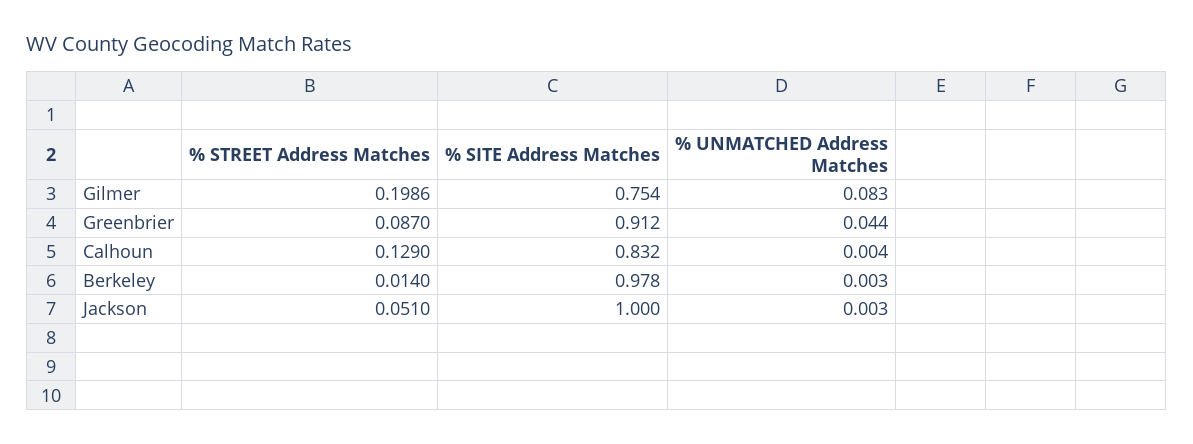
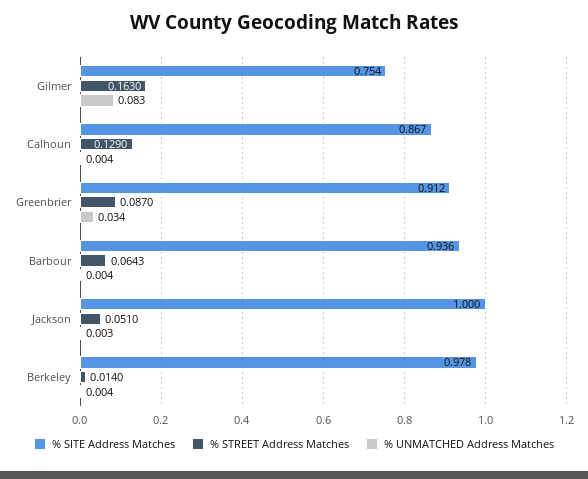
% STREET Address Matches, Gilmer: 0.1986 -> 0.163
% UNMATCHED Address Matches, Greenbrier: 0.044 -> 0.034
% SITE Address Matches, Calhoun: 0.832 -> 0.867
% UNMATCHED Address Matches, Berkeley: 0.003 -> 0.004
% SITE Address Matches, Barbour: none -> 0.936
% STREET Address Matches, Barbour: none -> 0.0643
% UNMATCHED Address Matches, Barbour: none -> 0.004

